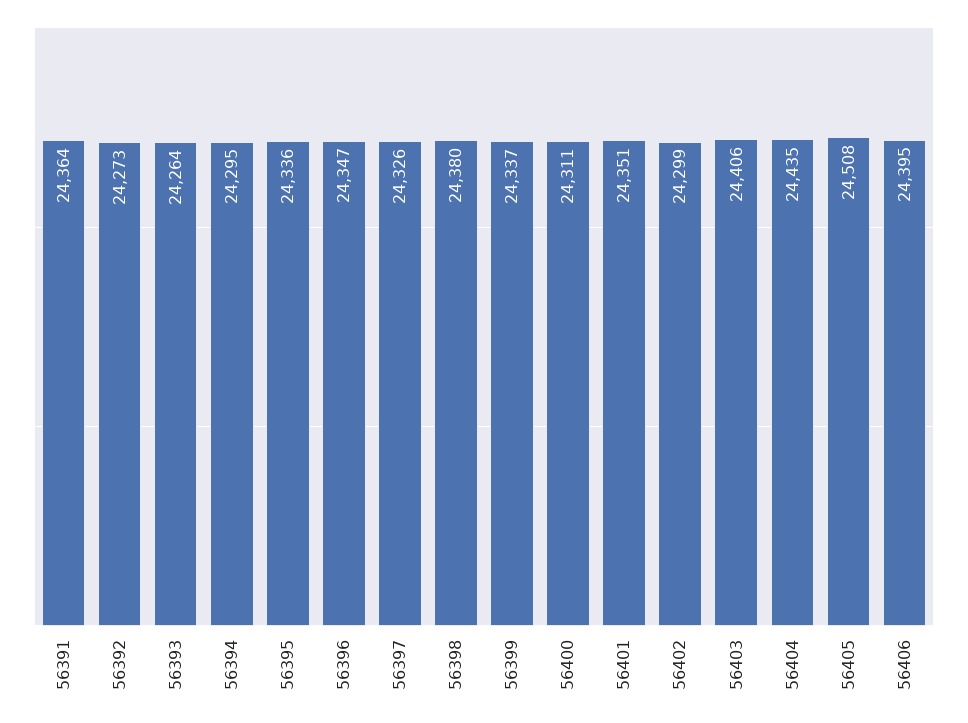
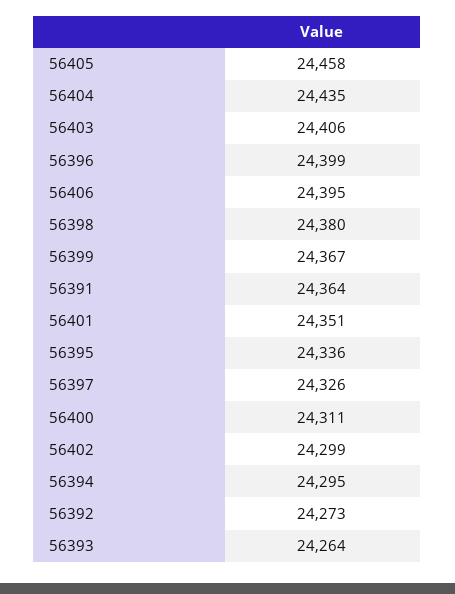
56396: 24347 -> 24399
56399: 24337 -> 24367
56405: 24508 -> 24458

